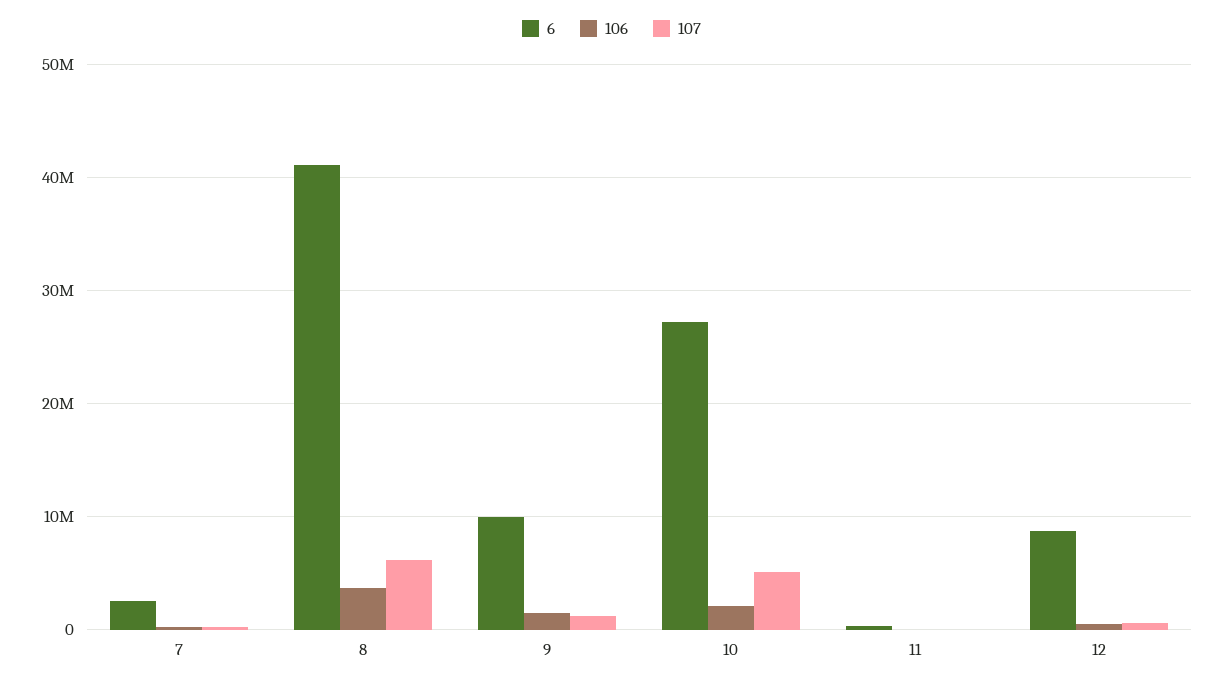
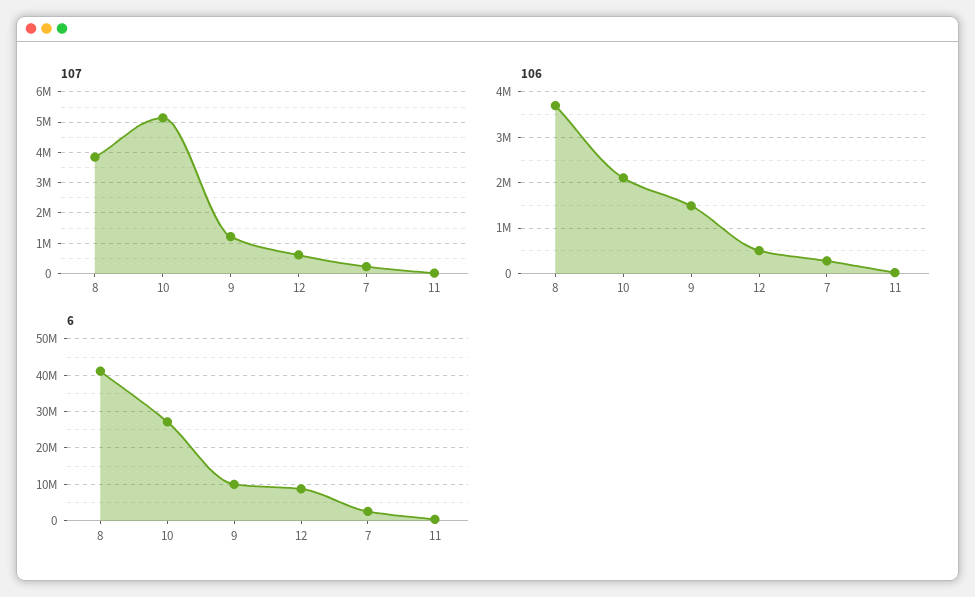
107, 8: 6000000 -> 3800000

